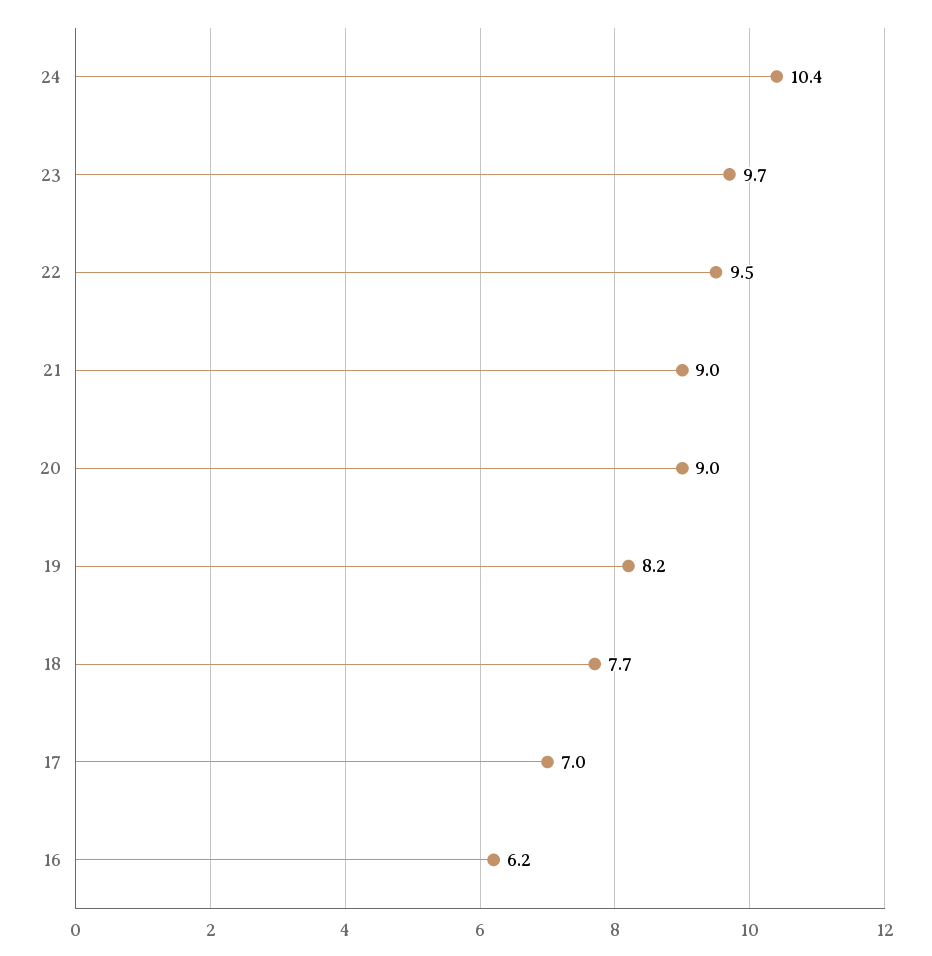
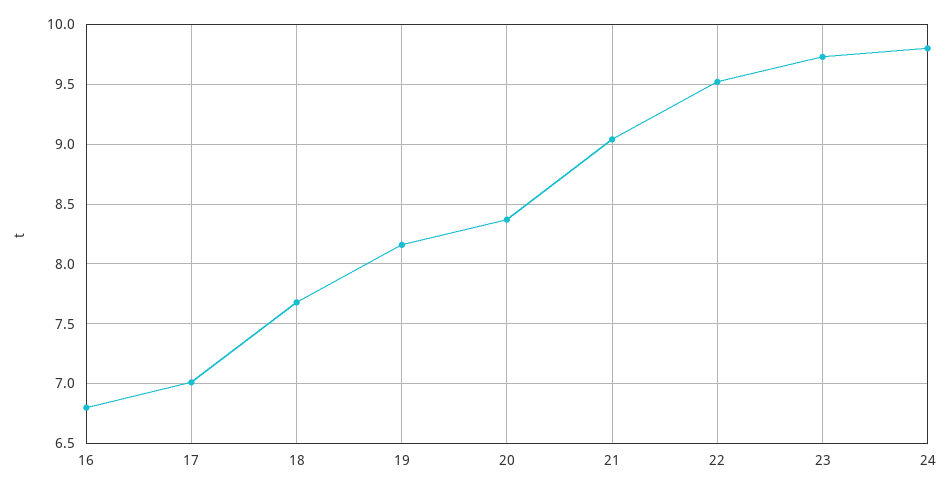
24: 10.4 -> 9.8
20: 9 -> 8.4
16: 6.2 -> 6.8

